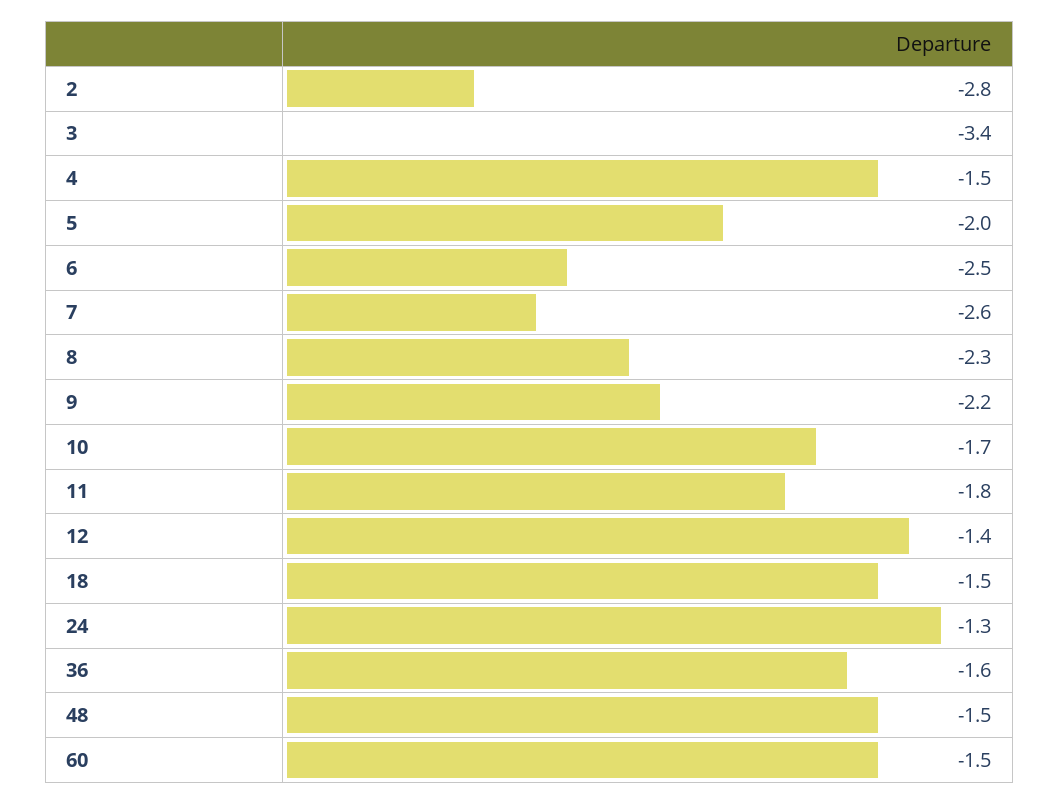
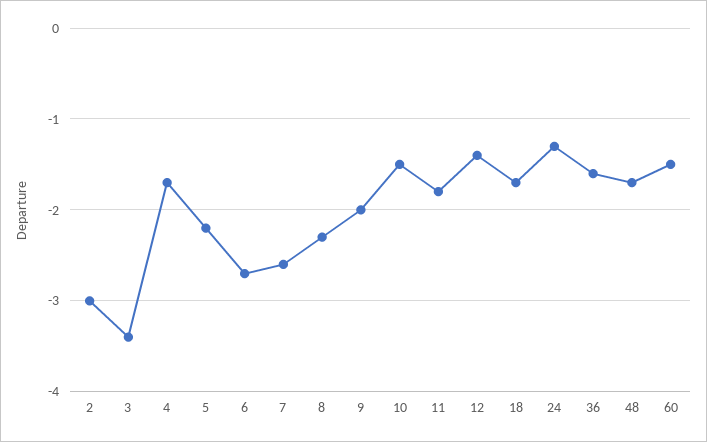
2: -2.8 -> -3
4: -1.5 -> -1.7
5: -2 -> -2.2
6: -2.5 -> -2.7
9: -2.2 -> -2
10: -1.7 -> -1.5
18: -1.5 -> -1.7
48: -1.5 -> -1.7

